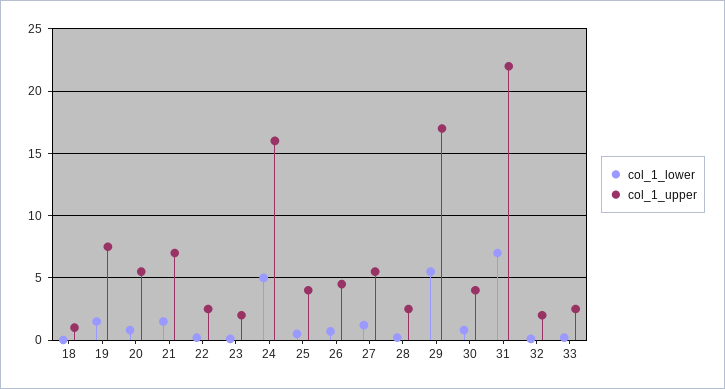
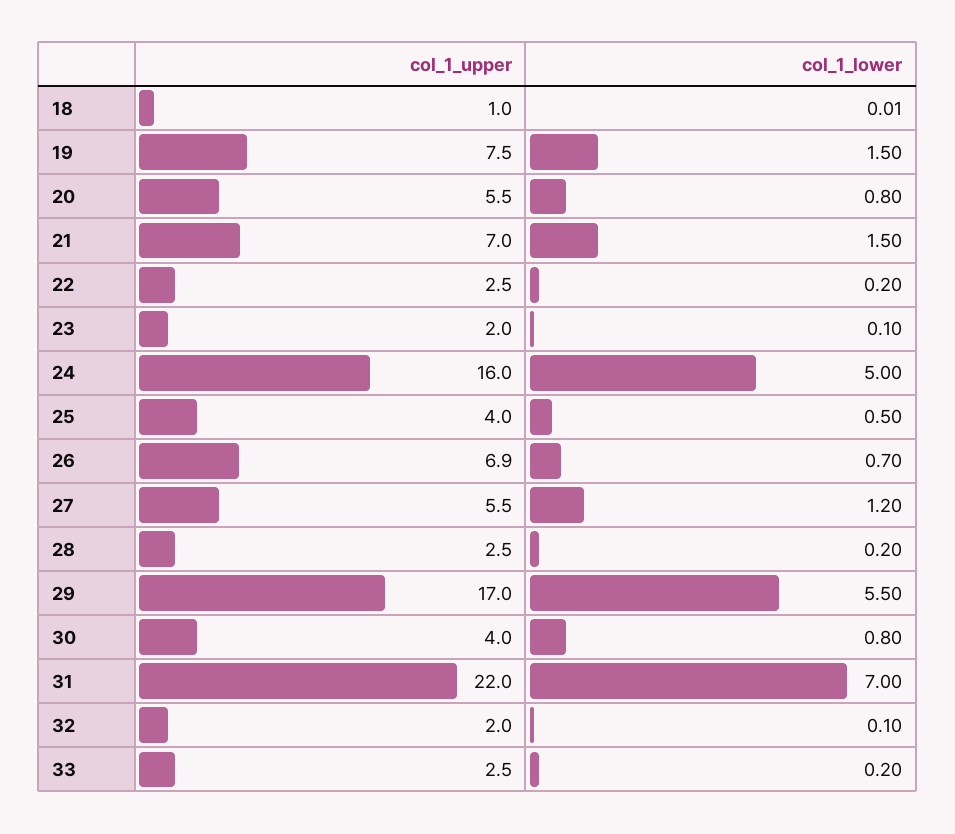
col_1_upper, 26: 4.5 -> 6.9

